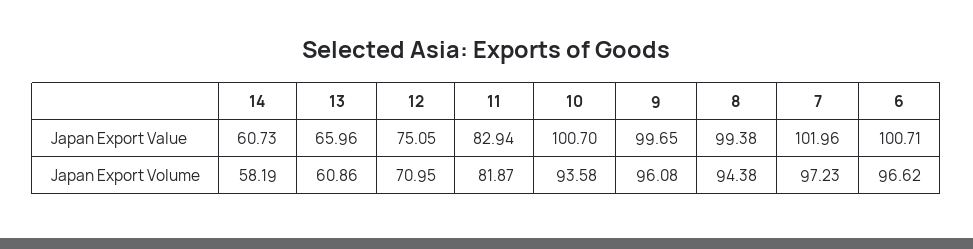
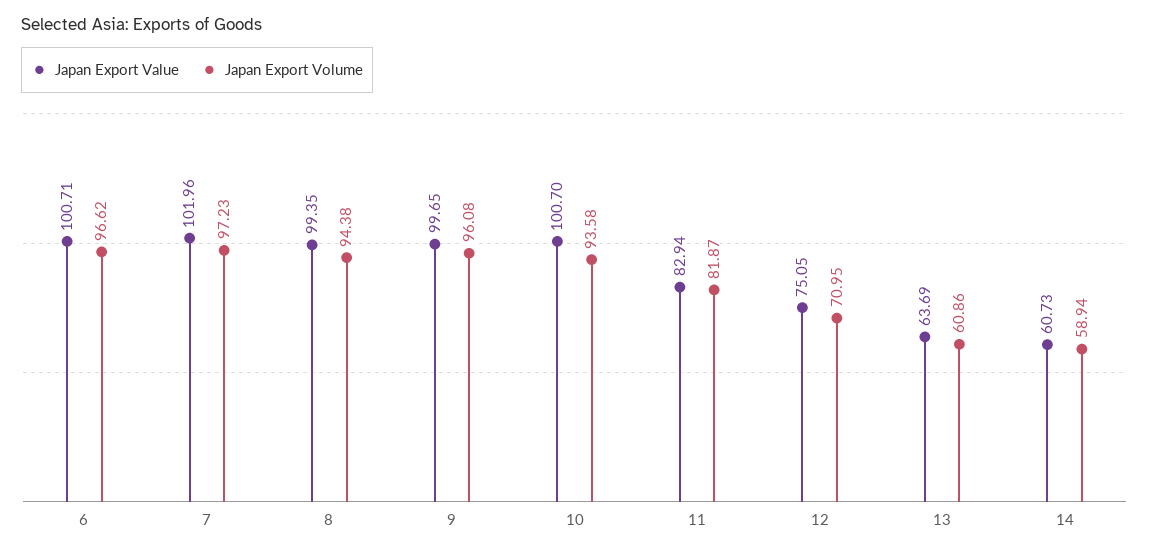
Japan Export Value, 13: 65.96 -> 63.69
Japan Export Value, 8: 99.38 -> 99.35
Japan Export Volume, 14: 58.19 -> 58.94

